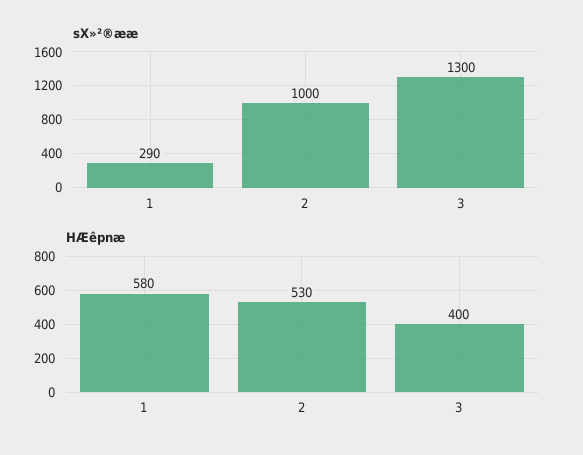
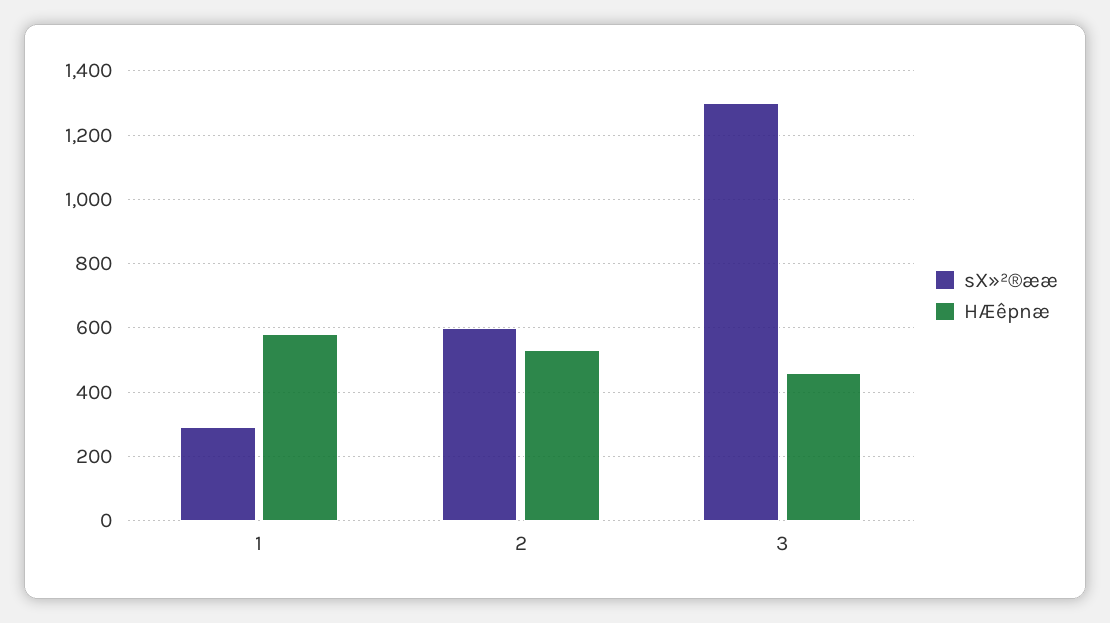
sX»²®ææ, 2: 1000 -> 600
HÆêpnæ, 3: 400 -> 460

